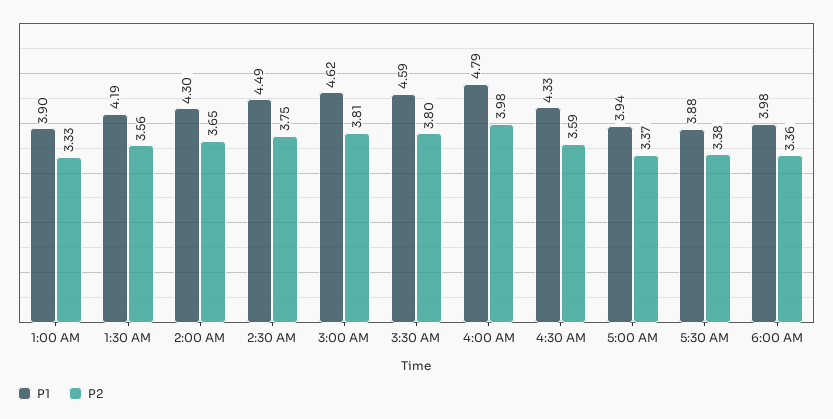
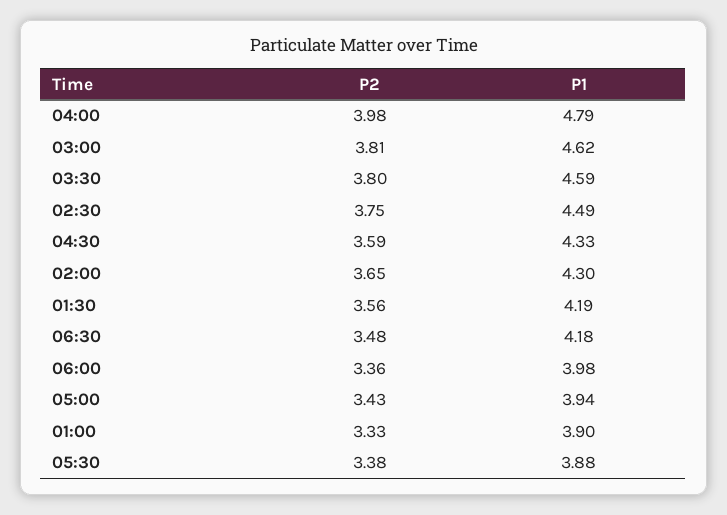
P2, 5:00 AM: 3.37 -> 3.43
P2, 06:30: none -> 3.48
P1, 06:30: none -> 4.18

